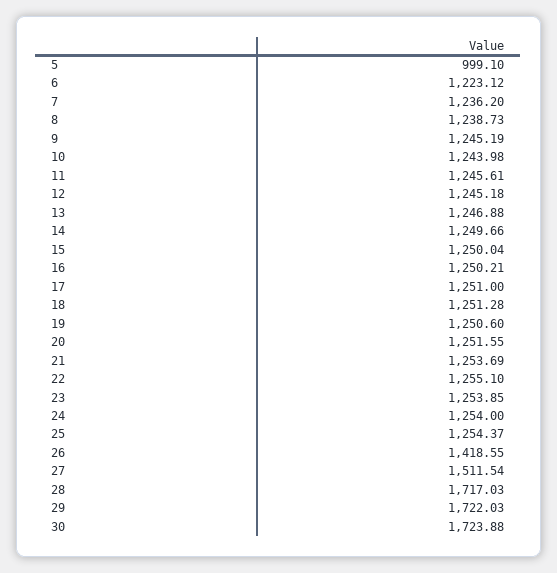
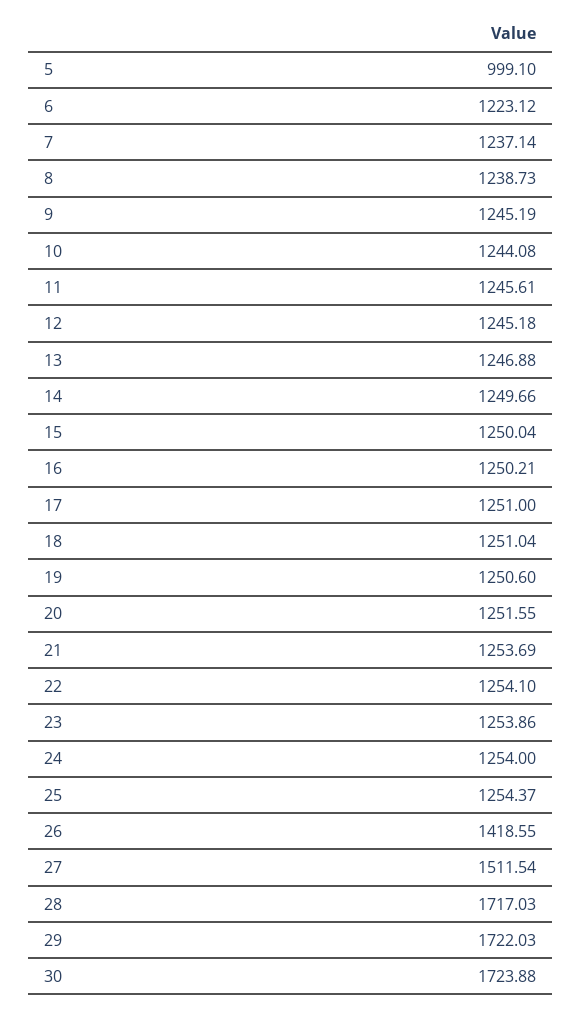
7: 1236.2 -> 1237.14
10: 1243.98 -> 1244.08
18: 1251.28 -> 1251.04
22: 1255.1 -> 1254.1
23: 1253.85 -> 1253.86

